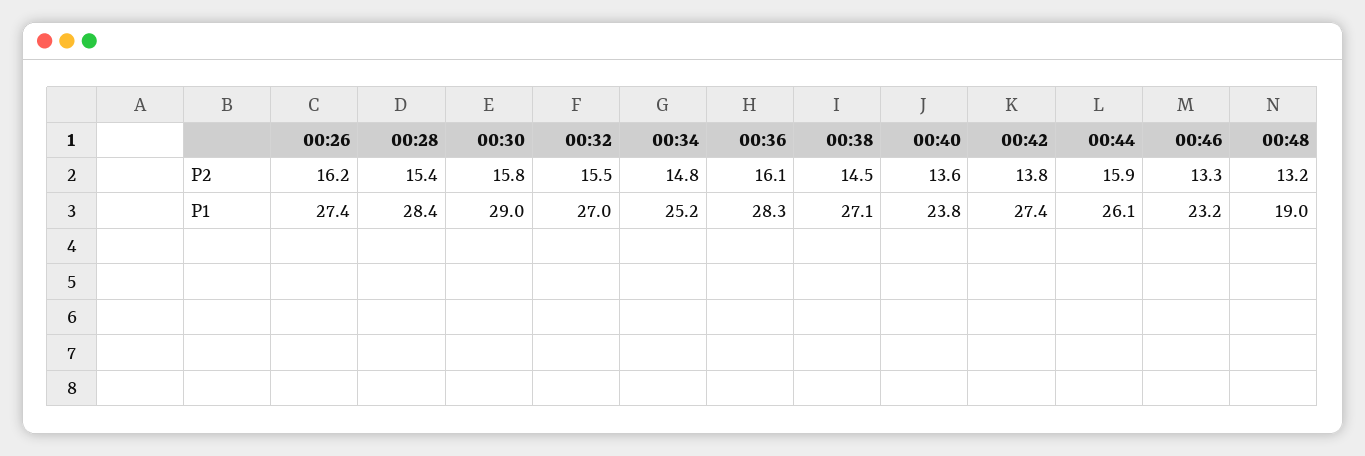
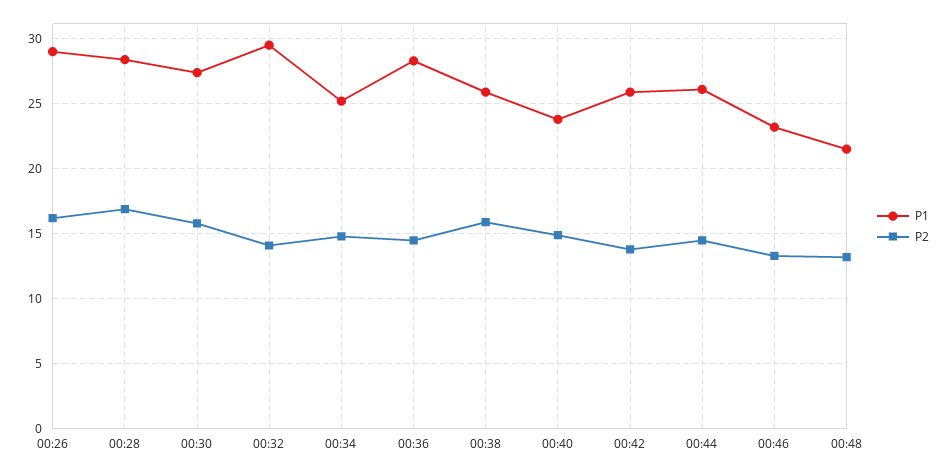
P2, 00:28: 15.4 -> 17
P2, 00:32: 15.5 -> 14
P2, 00:36: 16.1 -> 14.5
P2, 00:38: 14.5 -> 16
P2, 00:40: 13.6 -> 15
P2, 00:44: 15.9 -> 14.5
P1, 00:26: 27.4 -> 29
P1, 00:30: 29 -> 27.5
P1, 00:32: 27 -> 29.5
P1, 00:38: 27.1 -> 26
P1, 00:42: 27.4 -> 26
P1, 00:48: 19 -> 21.5

